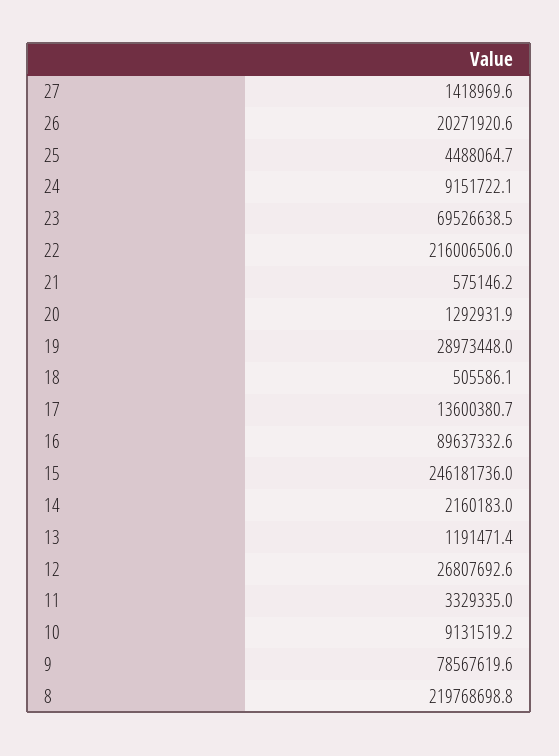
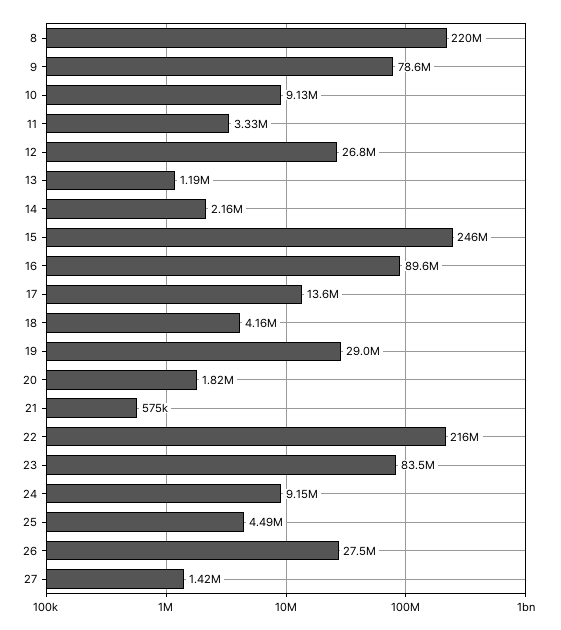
26: 20271920.6 -> 27500000
23: 69526638.5 -> 83500000
20: 1292931.9 -> 1820000
18: 505586.1 -> 4160000

